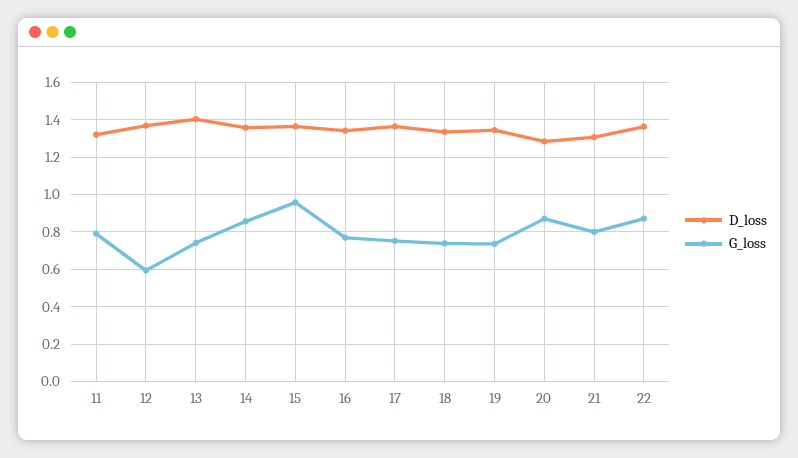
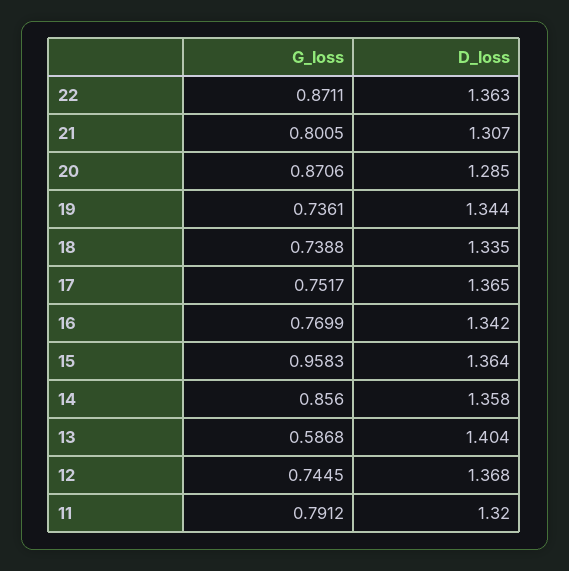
G_loss, 12: 0.6 -> 0.7445
G_loss, 13: 0.75 -> 0.5868

